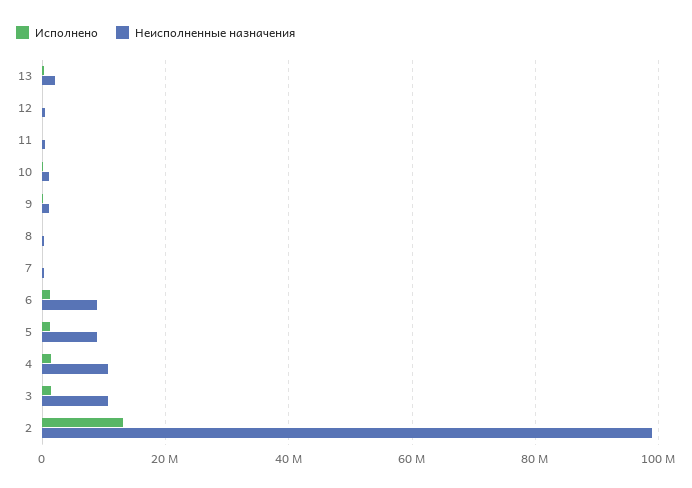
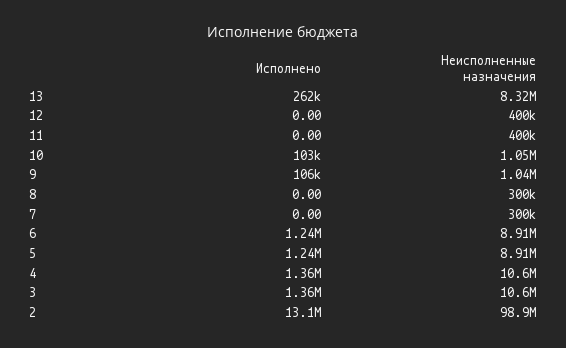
Неисполненные назначения, 13: 2000000 -> 8320000

